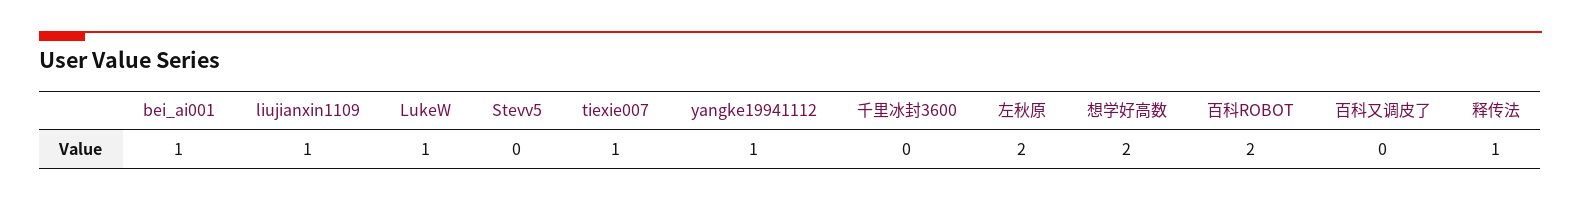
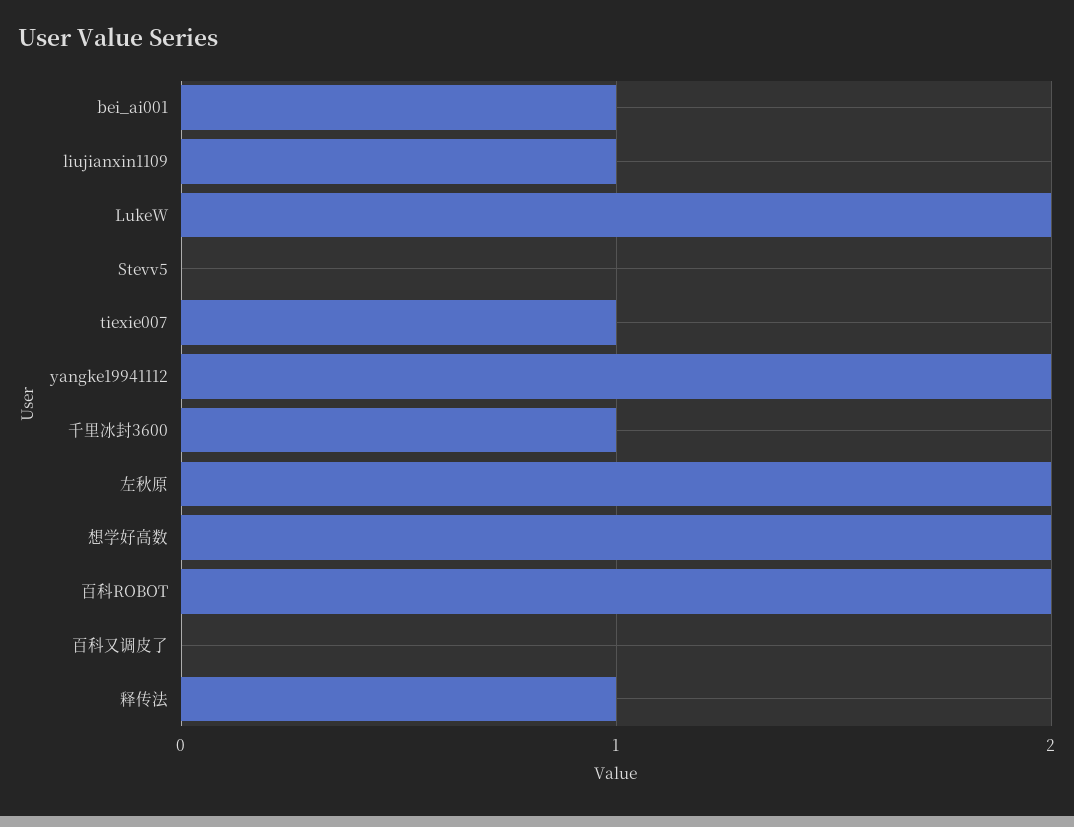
LukeW: 1 -> 2
yangke19941112: 1 -> 2
千里冰封3600: 0 -> 1

